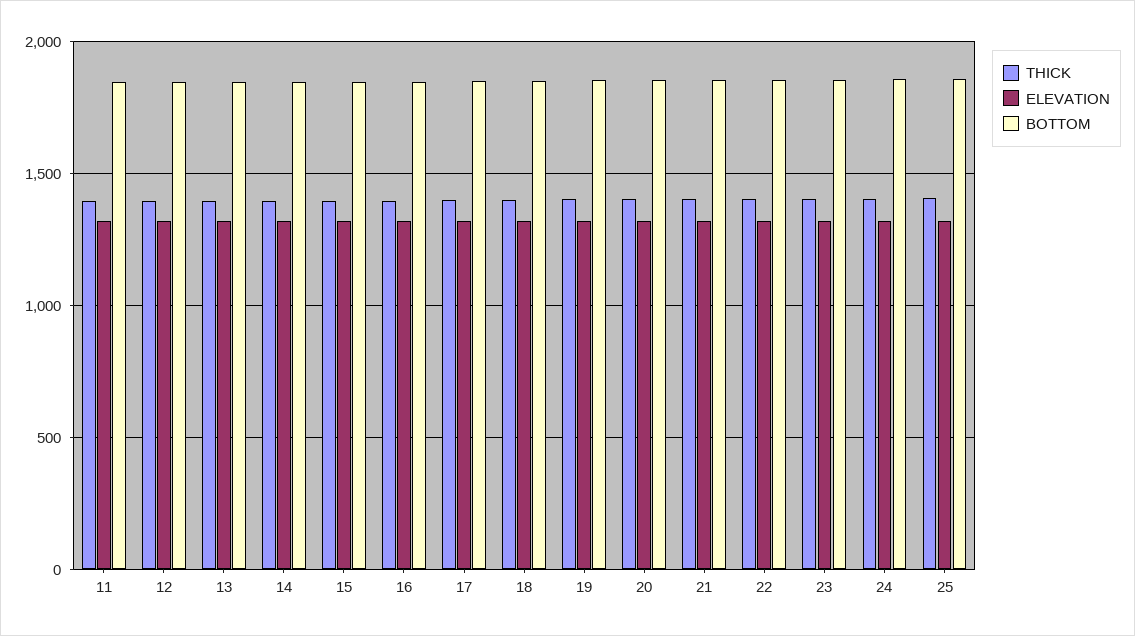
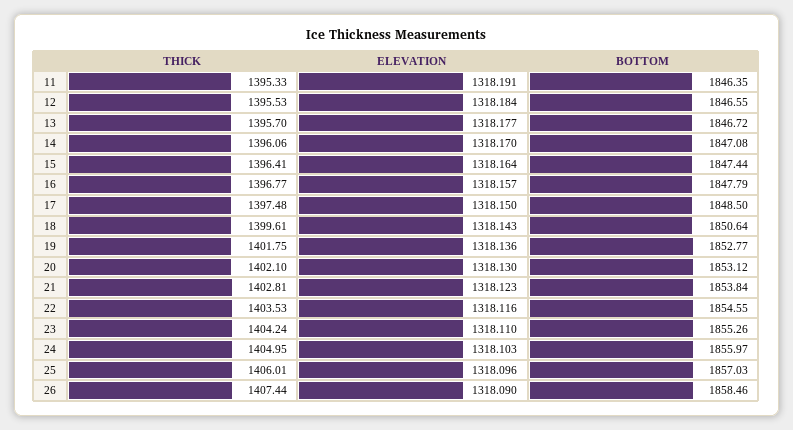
THICK, 26: none -> 1407.44
ELEVATION, 26: none -> 1318.09
BOTTOM, 26: none -> 1858.46

